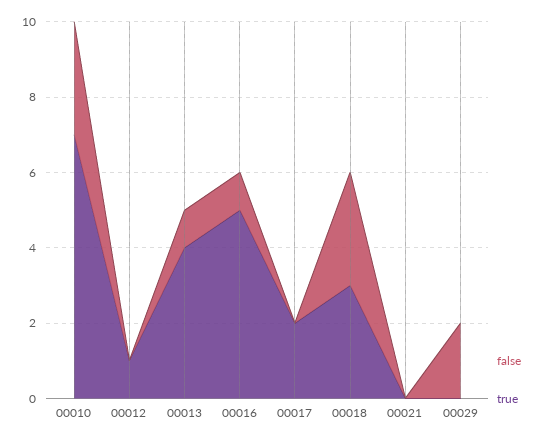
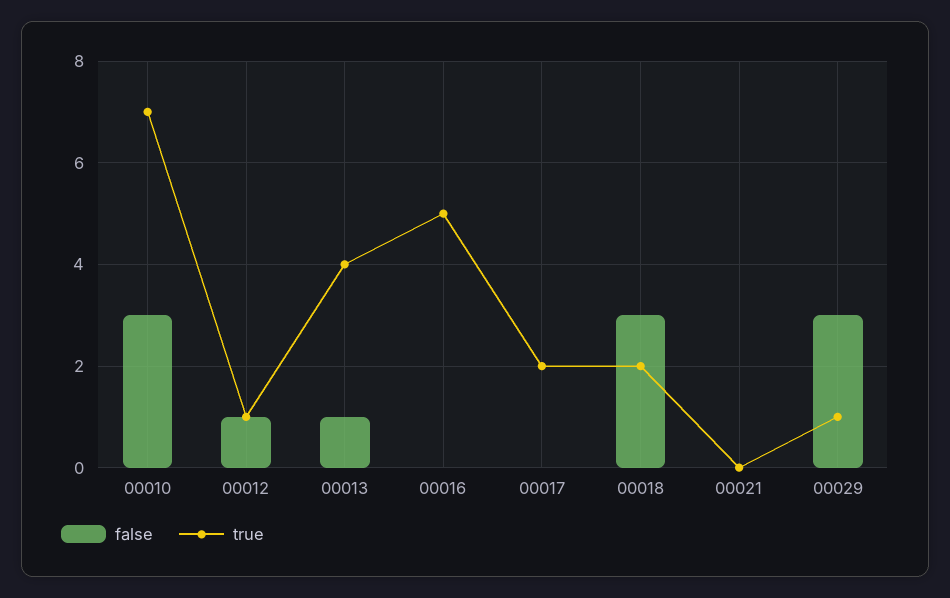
false, 00012: 0 -> 1
false, 00016: 1 -> 0
true, 00018: 3 -> 2
false, 00029: 2 -> 3
true, 00029: 0 -> 1

